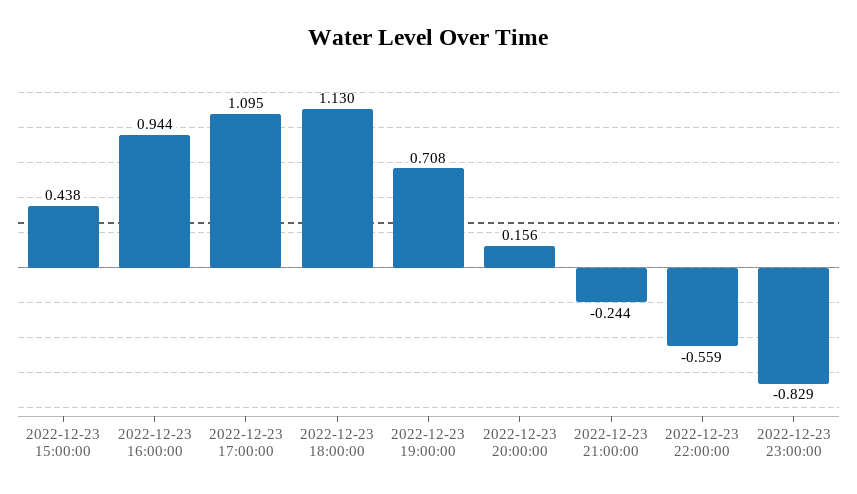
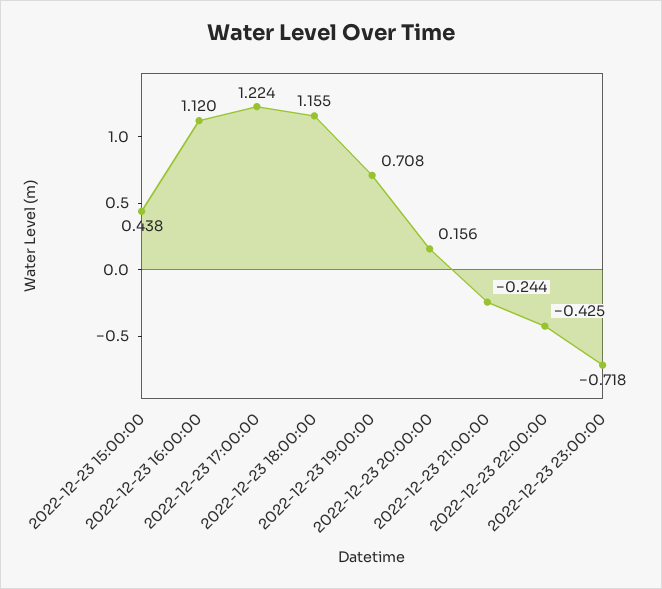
2022-12-23 16:00:00: 0.944 -> 1.12
2022-12-23 17:00:00: 1.095 -> 1.224
2022-12-23 18:00:00: 1.13 -> 1.155
2022-12-23 22:00:00: -0.559 -> -0.425
2022-12-23 23:00:00: -0.829 -> -0.718

